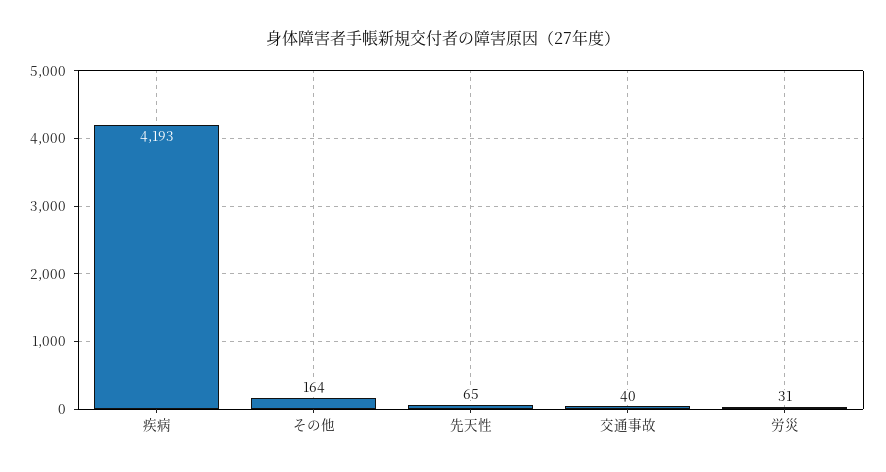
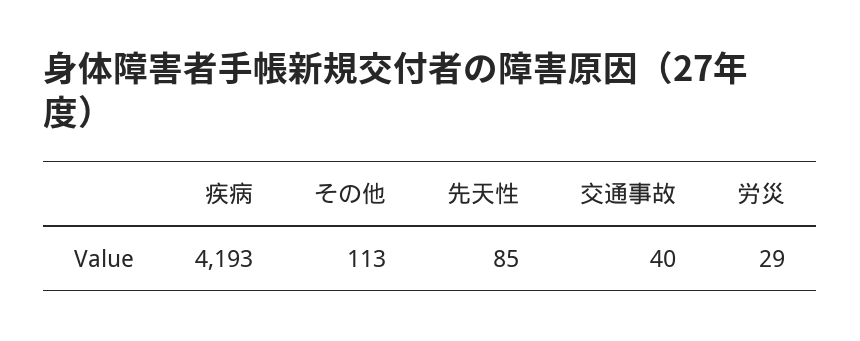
その他: 164 -> 113
先天性: 65 -> 85
労災: 31 -> 29

